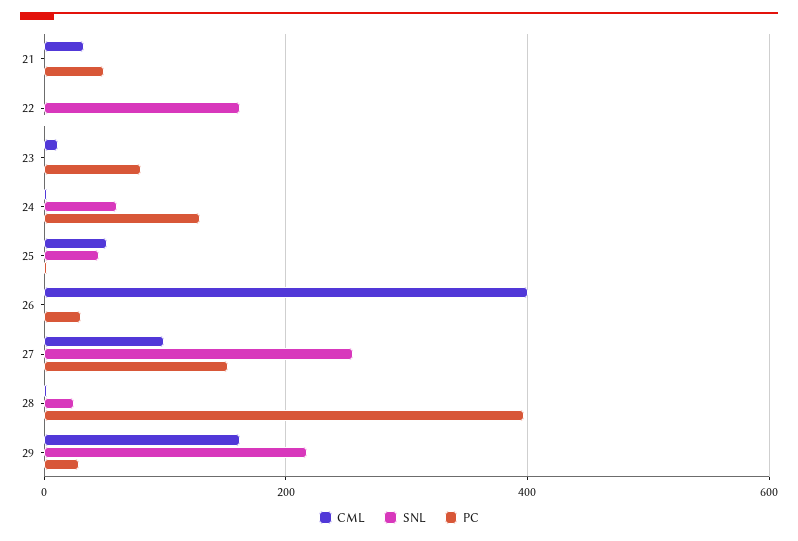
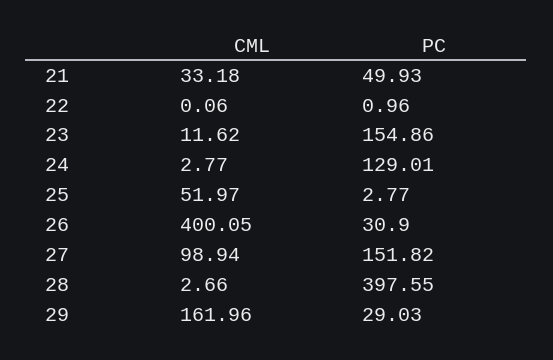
SNL, 21: 0 -> none
SNL, 22: 160 -> none
SNL, 23: 0 -> none
PC, 23: 80 -> 154.86
SNL, 24: 60 -> none
SNL, 25: 40 -> none
SNL, 26: 0 -> none
SNL, 27: 260 -> none
SNL, 28: 20 -> none
SNL, 29: 220 -> none

